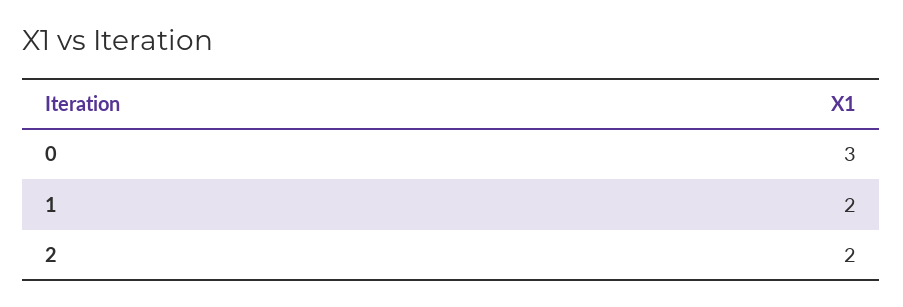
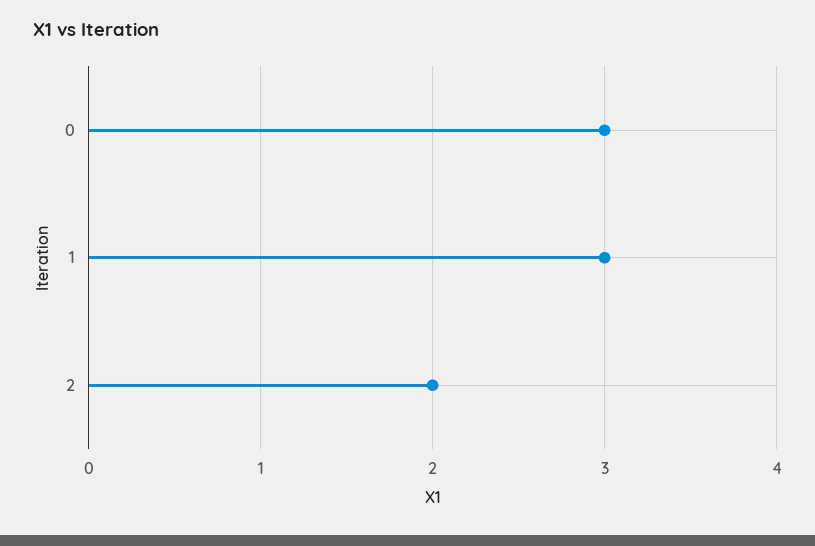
1: 2 -> 3

